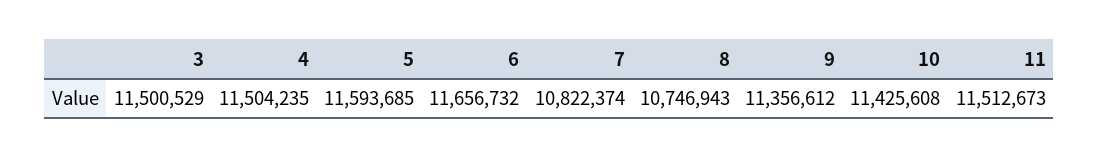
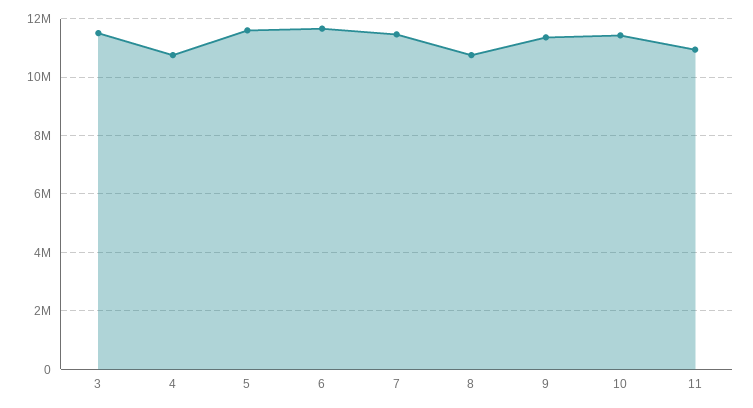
4: 11504235 -> 10750000
7: 10822374 -> 11500000
11: 11512673 -> 11000000

